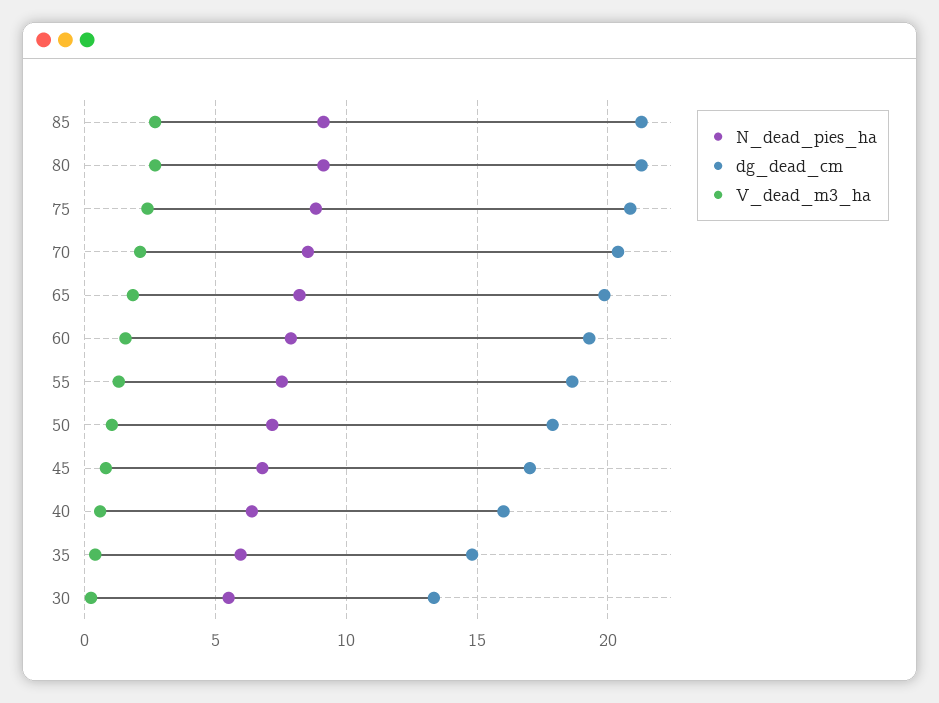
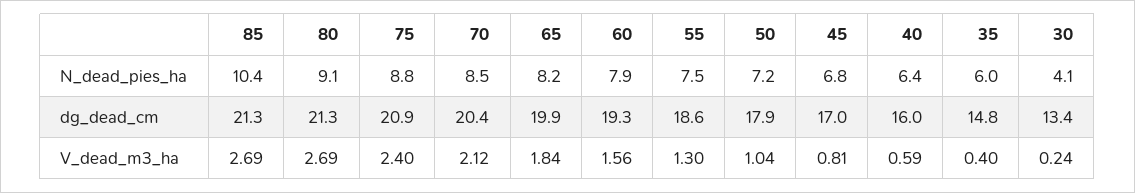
N_dead_pies_ha, 85: 9 -> 10.4
N_dead_pies_ha, 30: 5.5 -> 4.1

